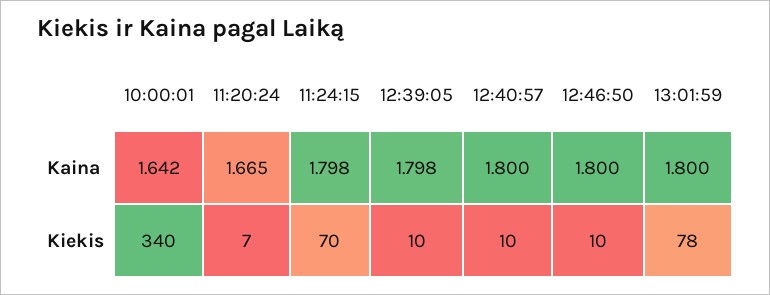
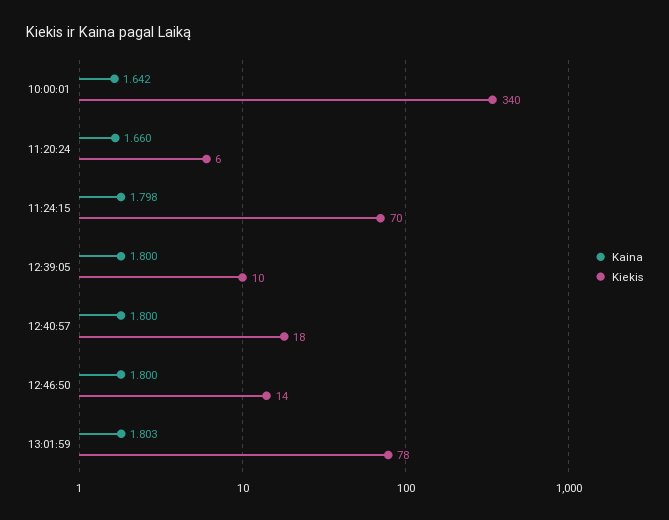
Kaina, 11:20:24: 1.665 -> 1.66
Kaina, 12:39:05: 1.798 -> 1.8
Kaina, 13:01:59: 1.8 -> 1.803
Kiekis, 11:20:24: 7 -> 6
Kiekis, 12:40:57: 10 -> 18
Kiekis, 12:46:50: 10 -> 14

